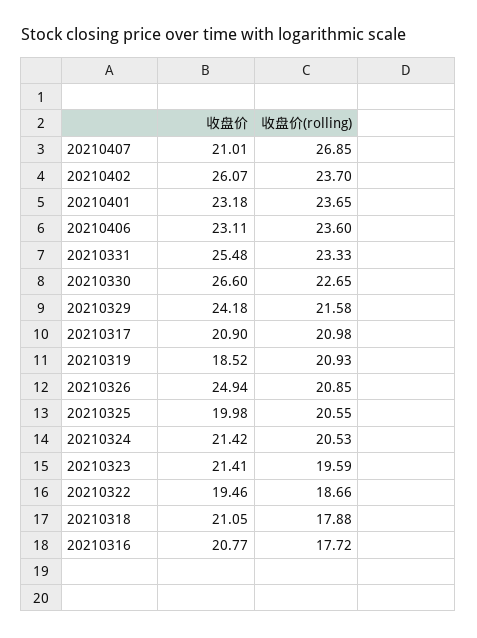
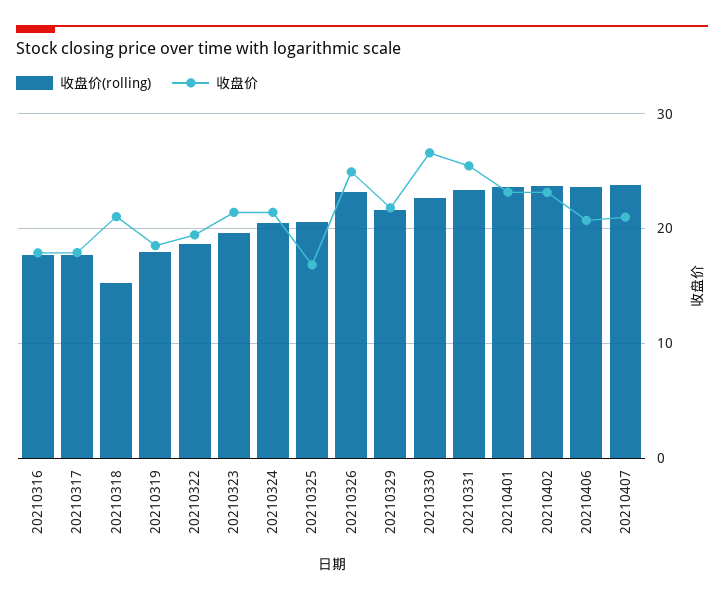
收盘价(rolling), 20210407: 26.85 -> 24
收盘价, 20210402: 26.07 -> 23
收盘价, 20210406: 23.11 -> 21
收盘价, 20210329: 24.18 -> 22
收盘价, 20210317: 20.9 -> 18
收盘价(rolling), 20210317: 20.98 -> 18
收盘价(rolling), 20210319: 20.93 -> 18
收盘价(rolling), 20210326: 20.85 -> 23
收盘价, 20210325: 19.98 -> 17
收盘价(rolling), 20210318: 17.88 -> 15
收盘价, 20210316: 20.77 -> 18

